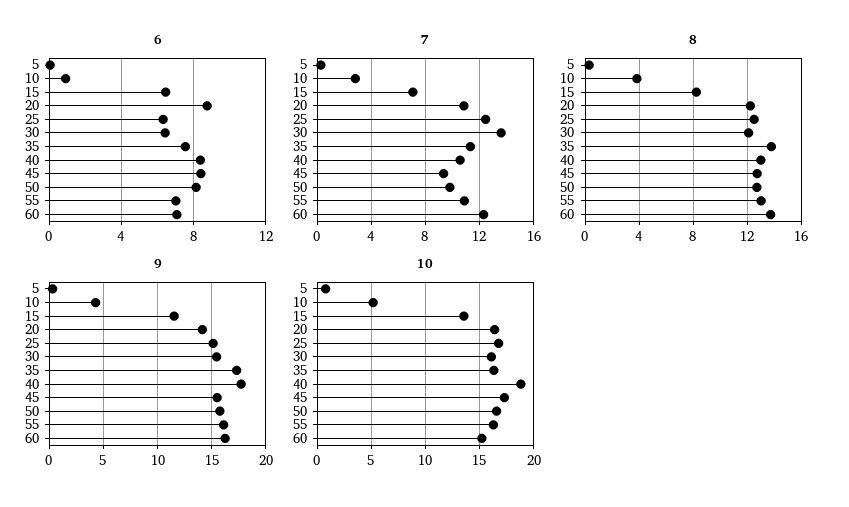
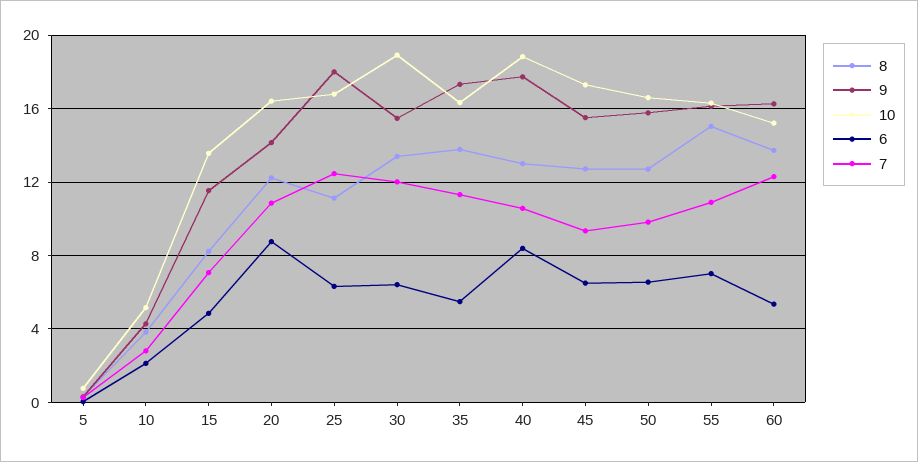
6, 10: 1 -> 2
6, 15: 6.5 -> 5
6, 35: 7.5 -> 5.5
6, 45: 8.5 -> 6.5
6, 50: 8 -> 6.5
6, 60: 7 -> 5.5
7, 30: 13.5 -> 12
8, 25: 12.5 -> 11
8, 30: 12 -> 13.5
8, 55: 13 -> 15
9, 25: 15 -> 18
10, 30: 16 -> 19

